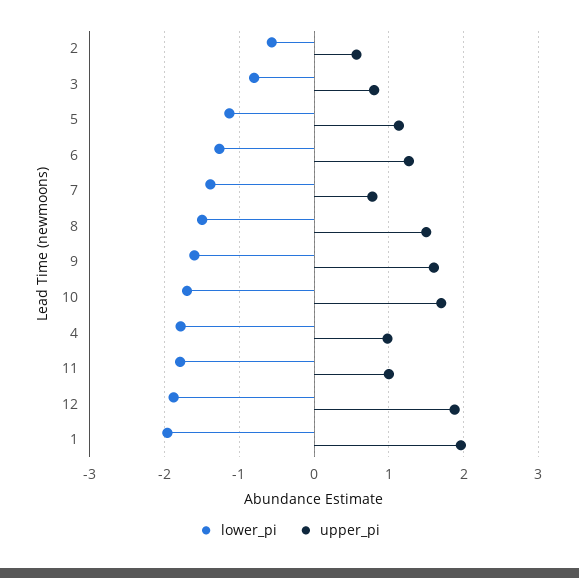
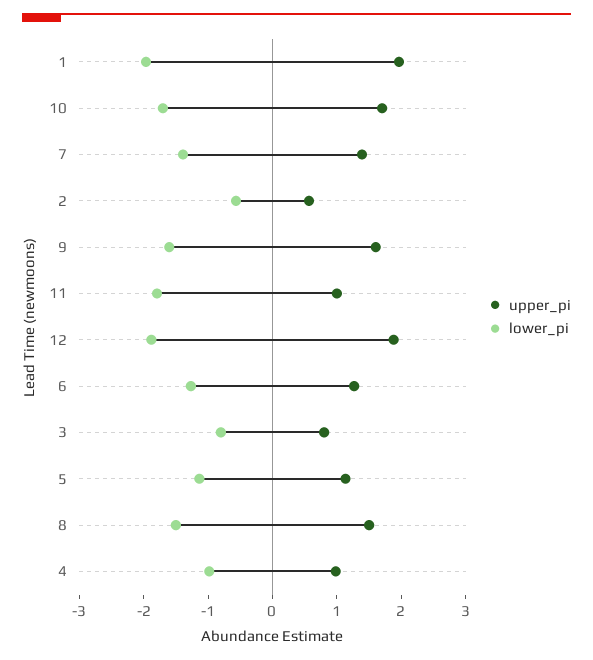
upper_pi, 7: 0.8 -> 1.4
lower_pi, 4: -1.8 -> -1

